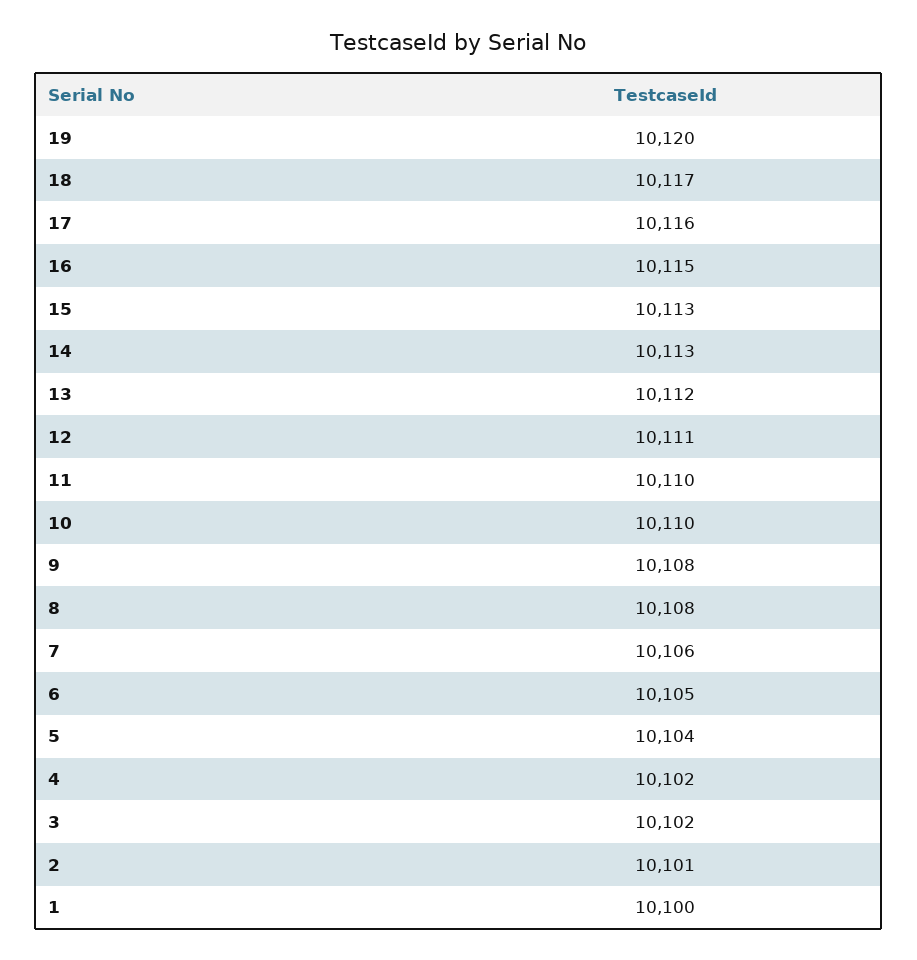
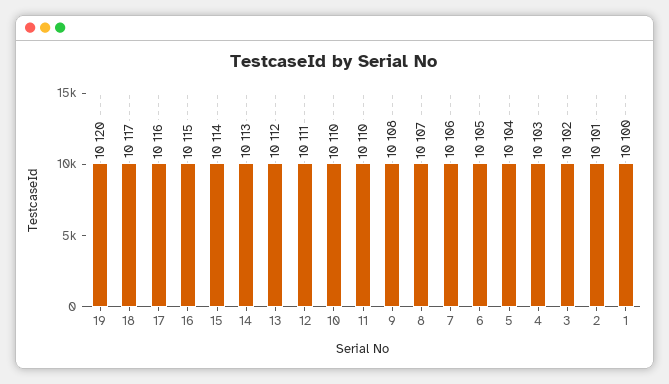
15: 10113 -> 10114
8: 10108 -> 10107
4: 10102 -> 10103

